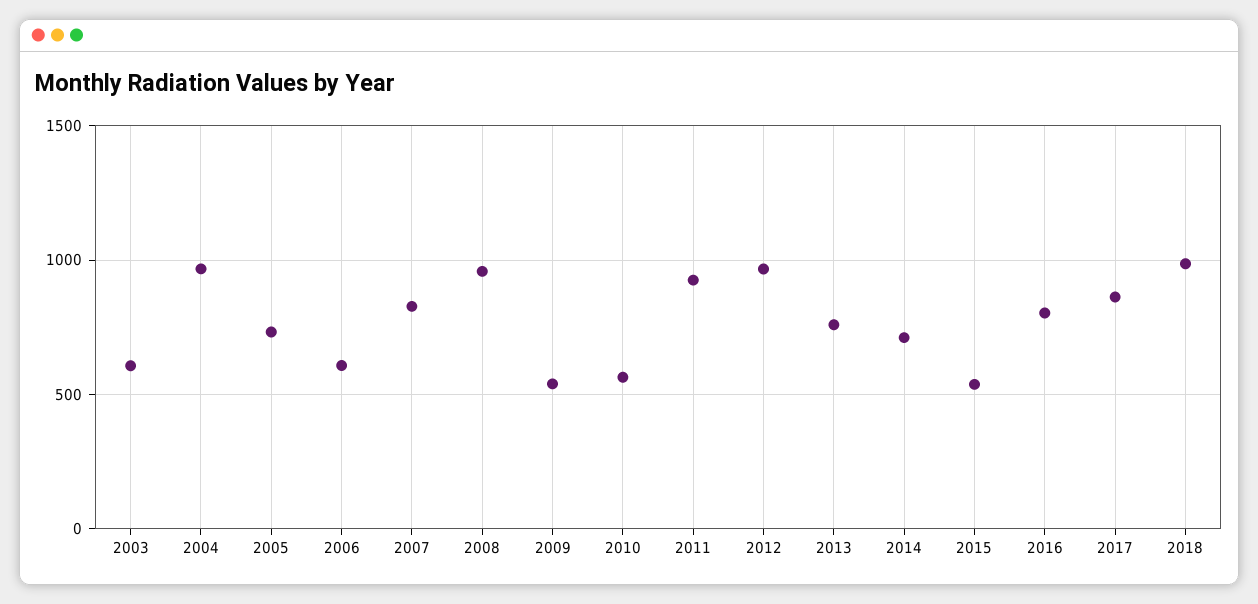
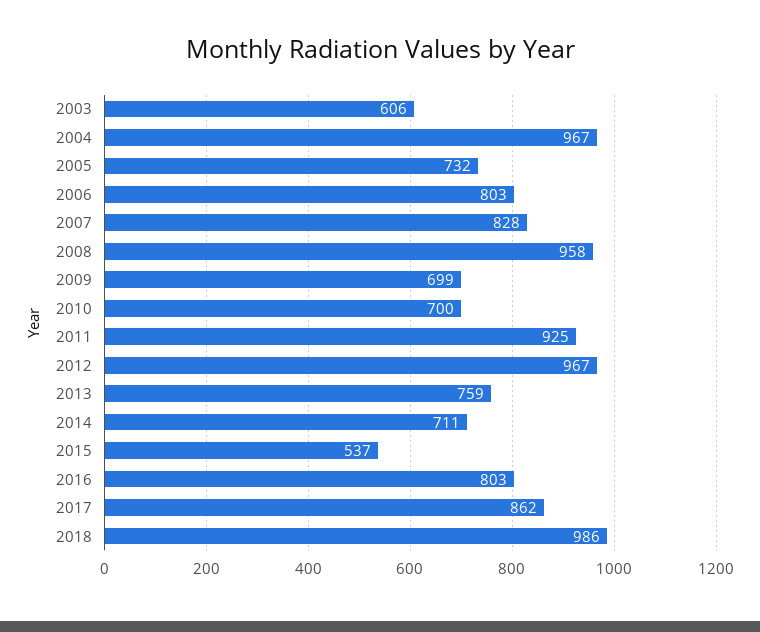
2006: 600 -> 803
2009: 550 -> 699
2010: 550 -> 700

